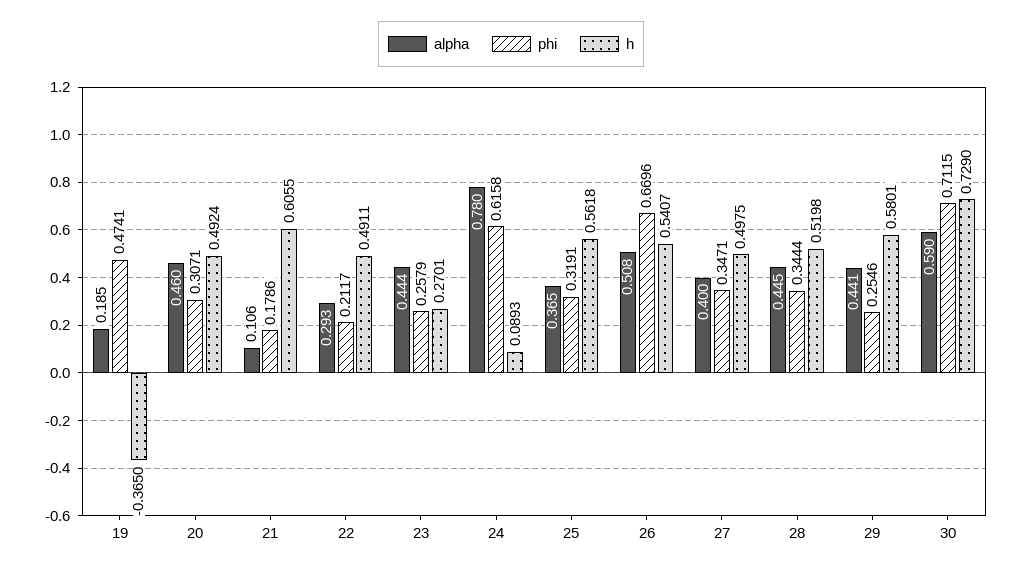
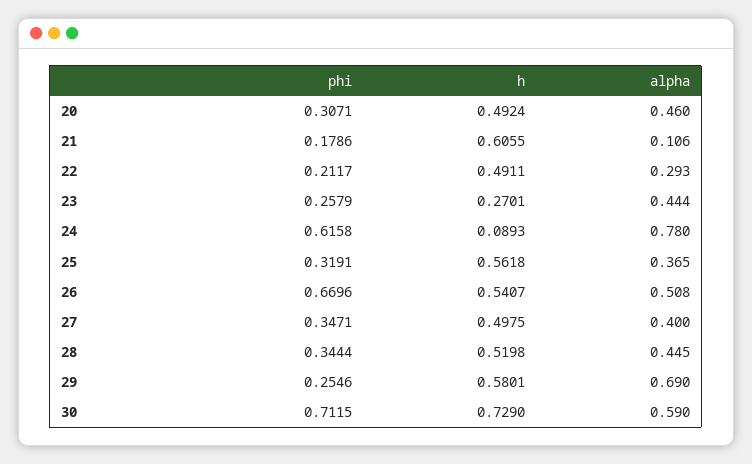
alpha, 19: 0.185 -> none
phi, 19: 0.4741 -> none
h, 19: -0.365 -> none
alpha, 29: 0.441 -> 0.69

